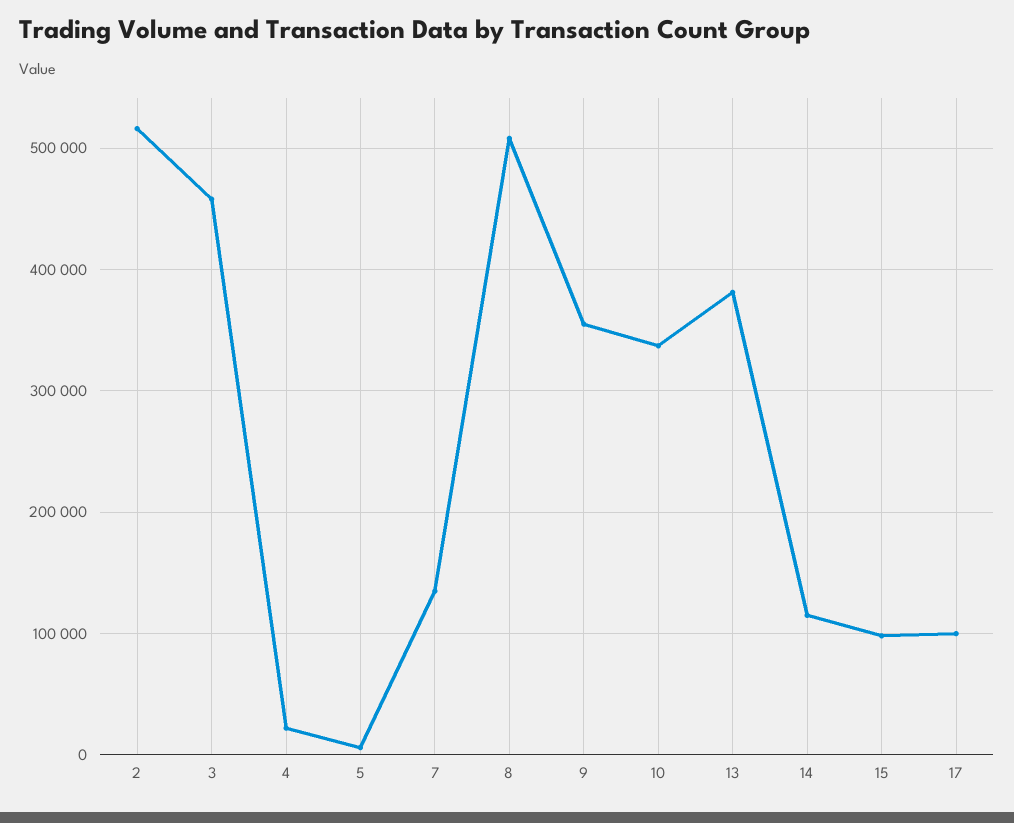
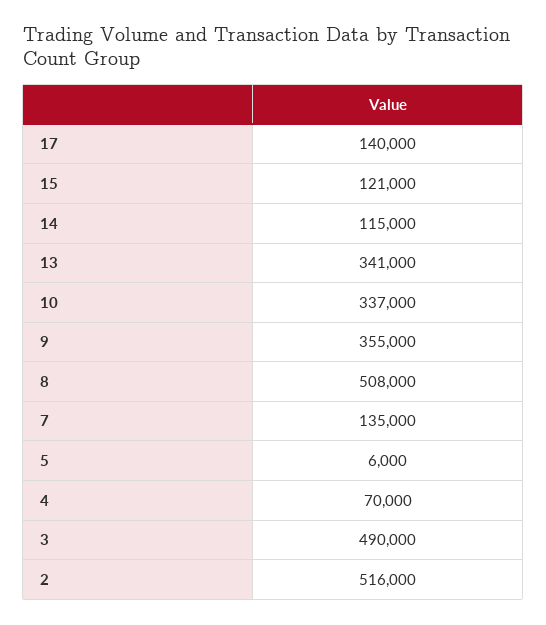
3: 460000 -> 490000
4: 20000 -> 70000
13: 380000 -> 341000
15: 100000 -> 121000
17: 100000 -> 140000

